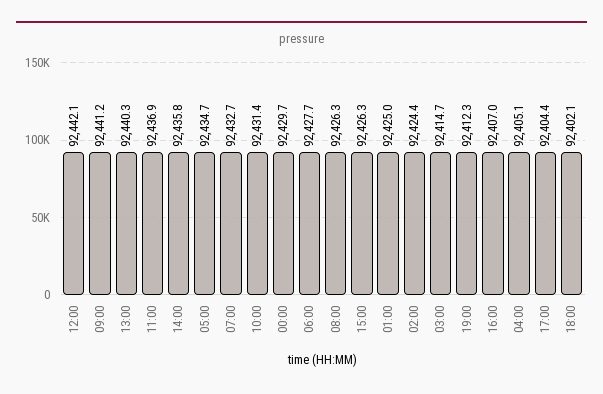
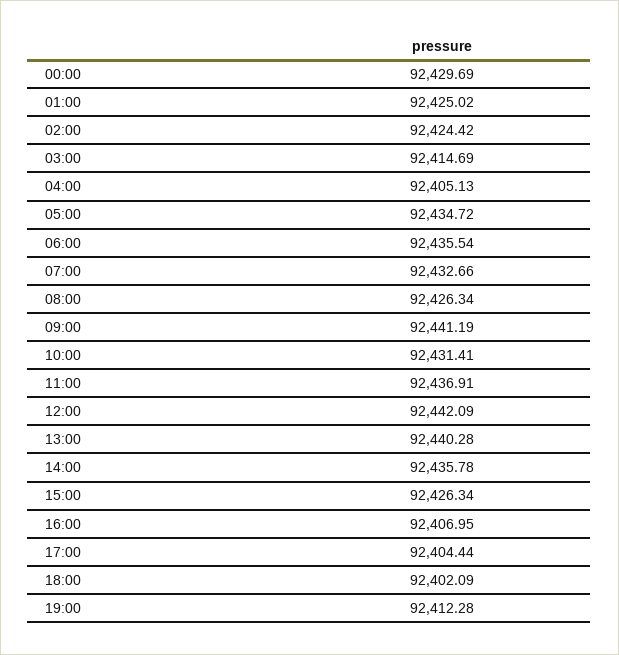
06:00: 92427.7 -> 92435.54

